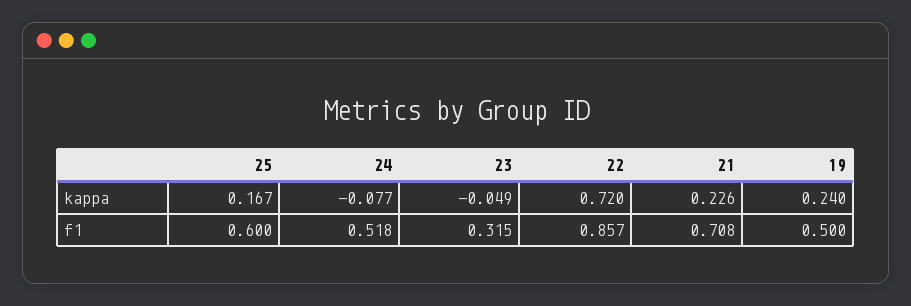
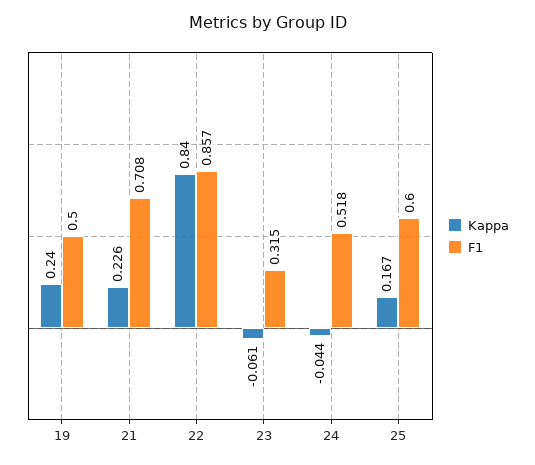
kappa, 24: -0.077 -> -0.044
kappa, 23: -0.049 -> -0.061
kappa, 22: 0.72 -> 0.84

